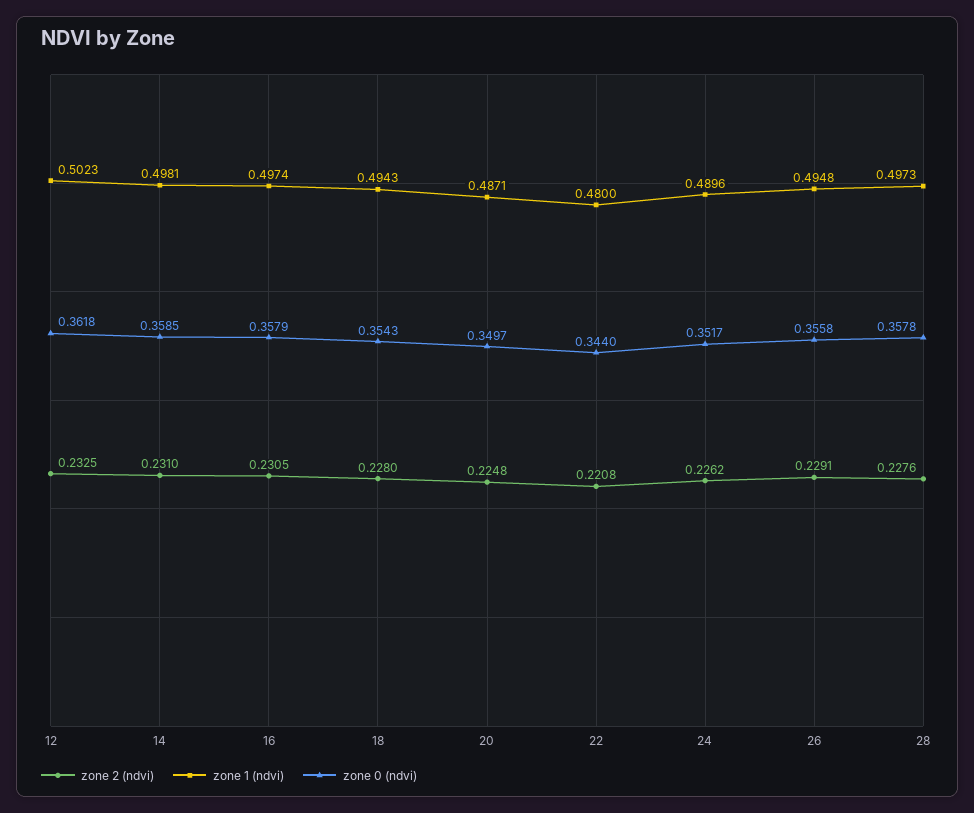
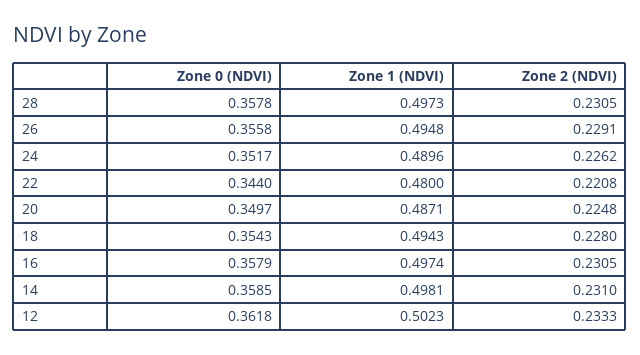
zone 2 (ndvi), 12: 0.2325 -> 0.2333
zone 2 (ndvi), 28: 0.2276 -> 0.2305

